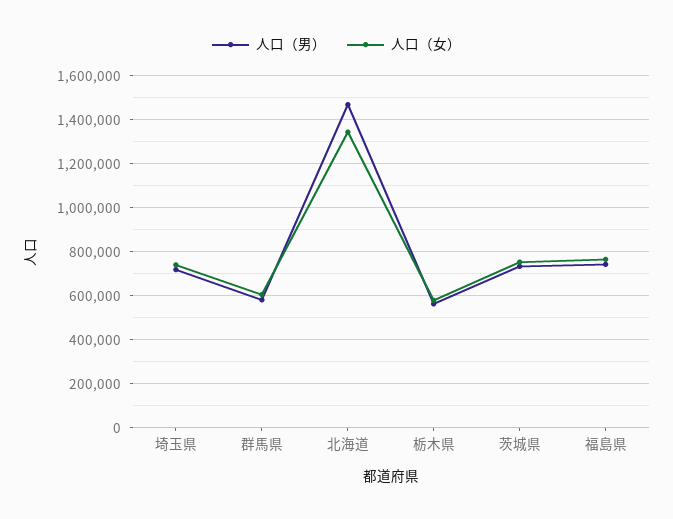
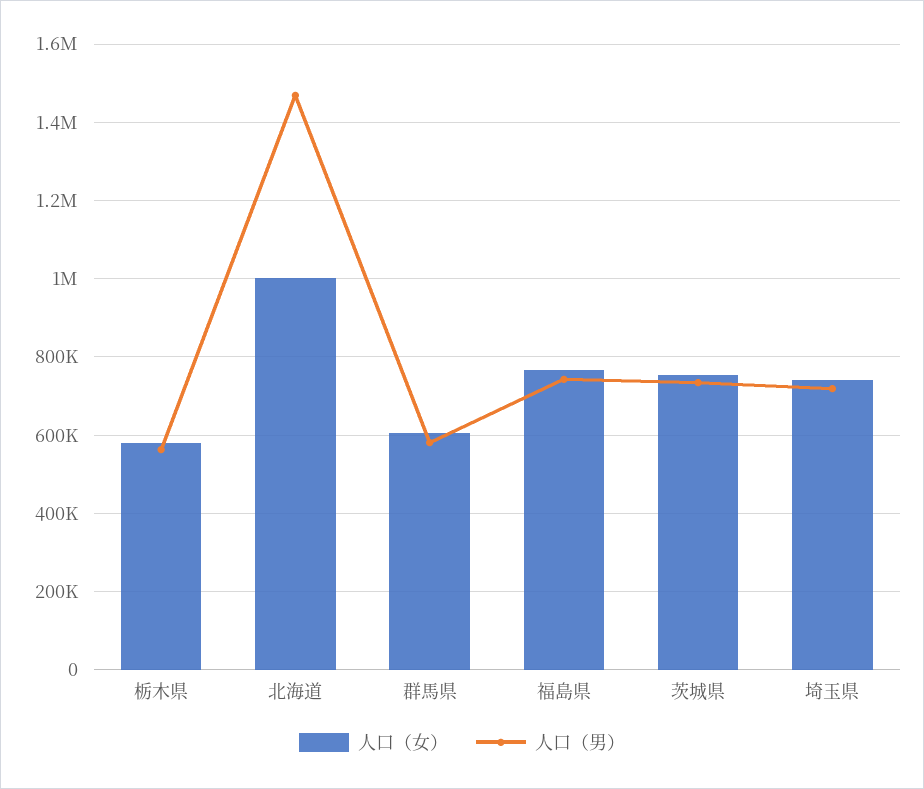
人口（女）, 北海道: 1350000 -> 1000000

